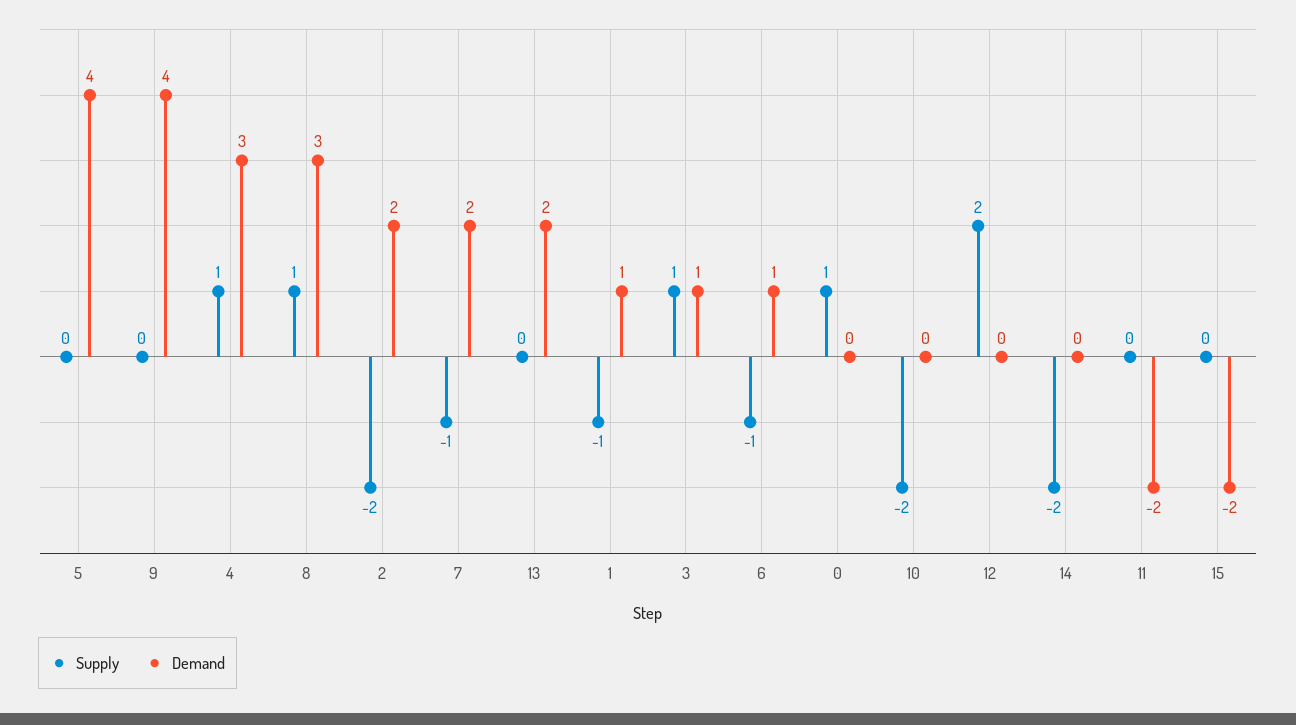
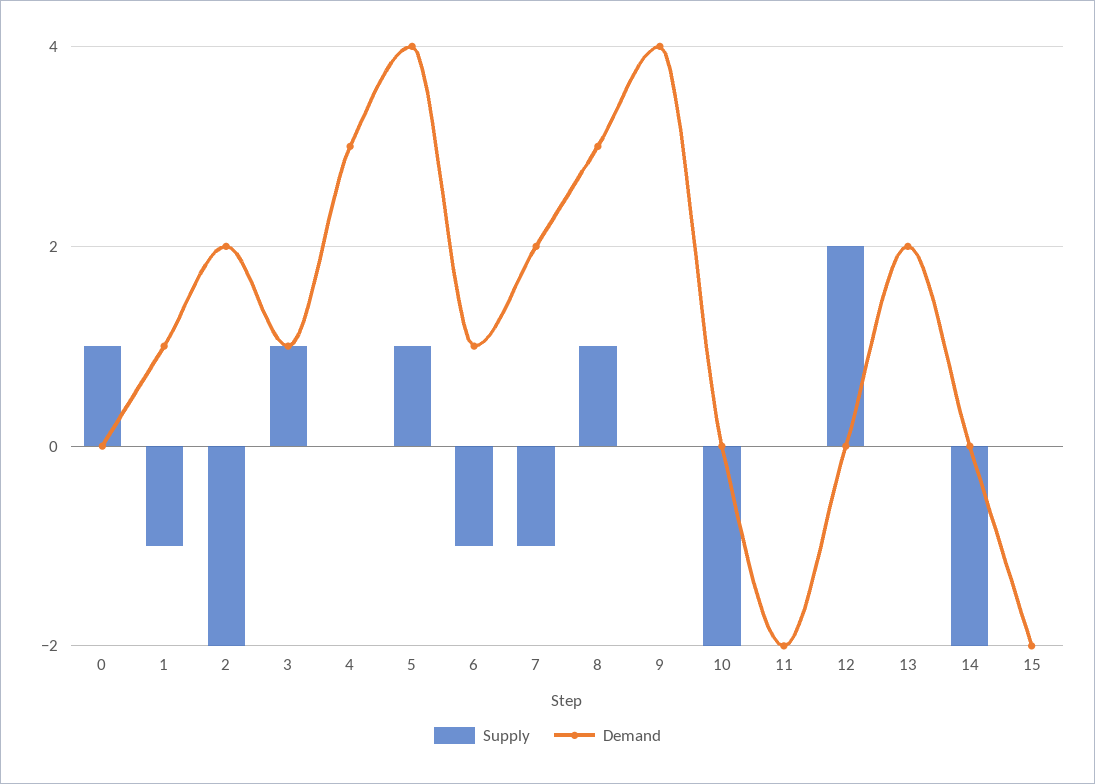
Supply, 5: 0 -> 1
Supply, 4: 1 -> 0

